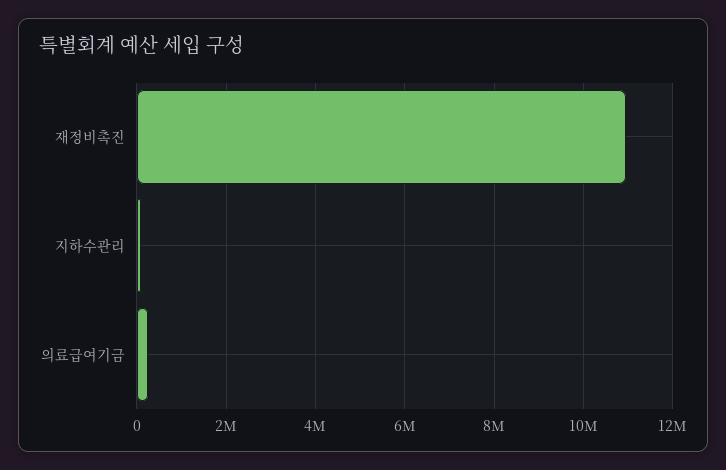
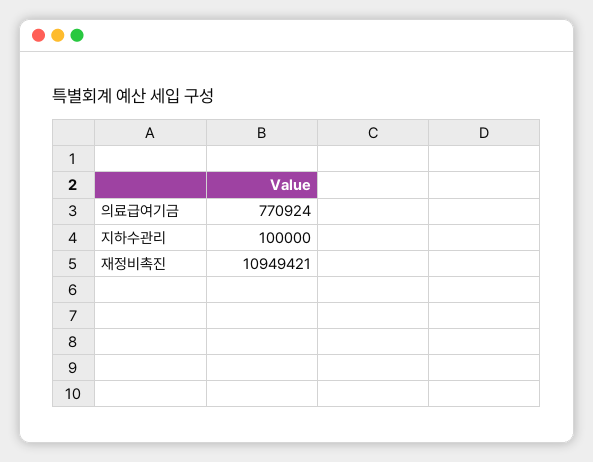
의료급여기금: 200000 -> 770924

